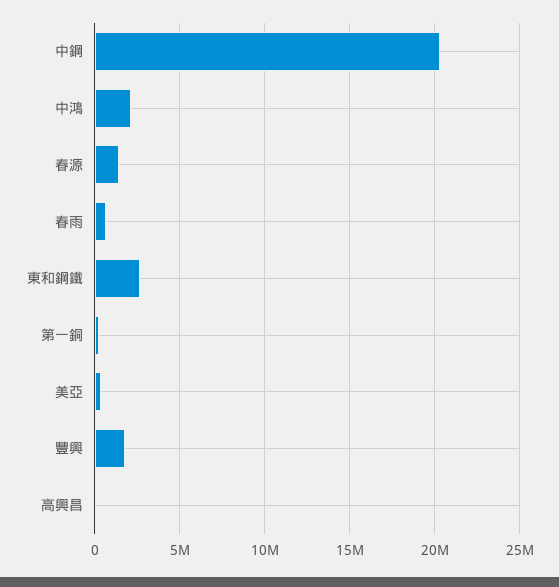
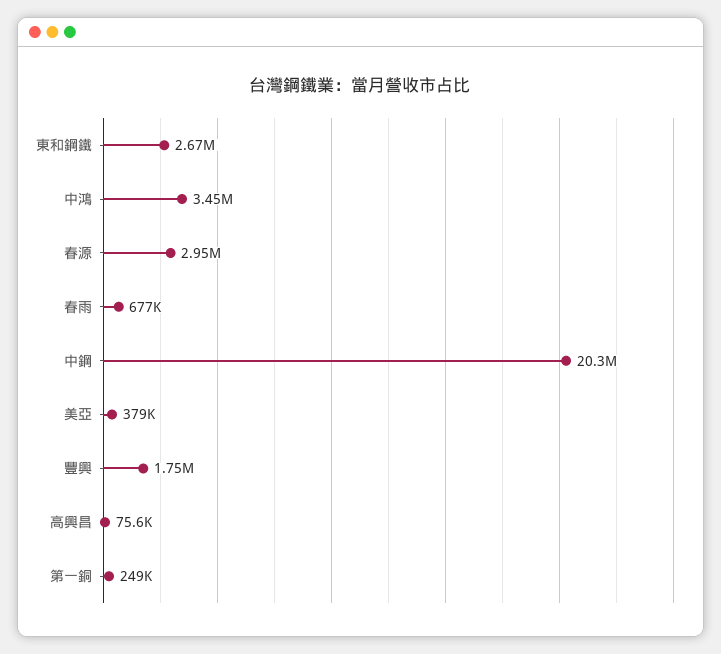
中鴻: 2000000 -> 3450000
春源: 1500000 -> 2950000

